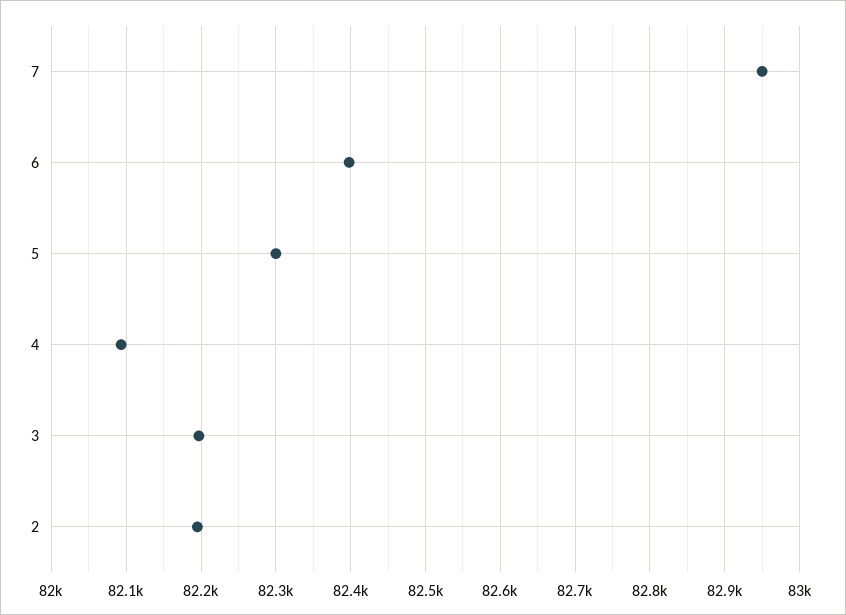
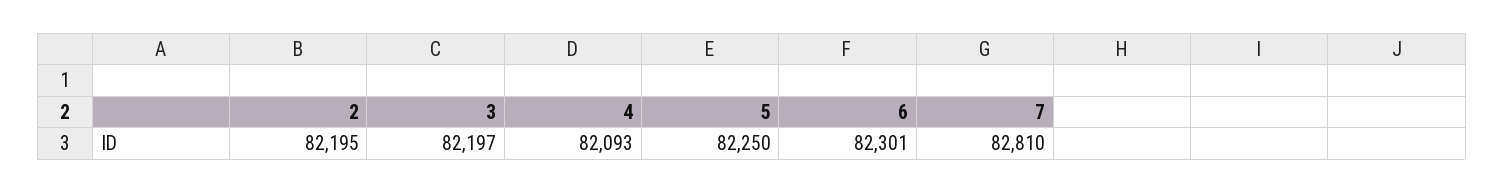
7: 82950 -> 82810
6: 82400 -> 82301
5: 82300 -> 82250

